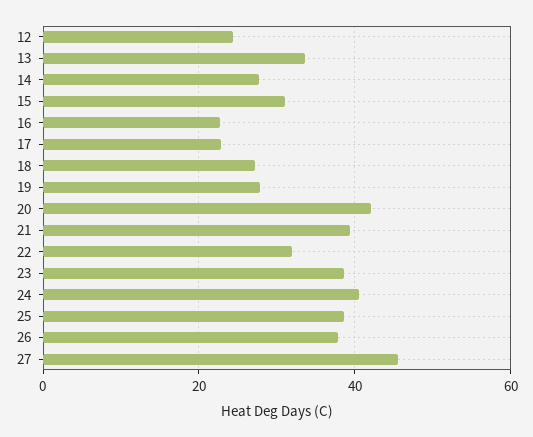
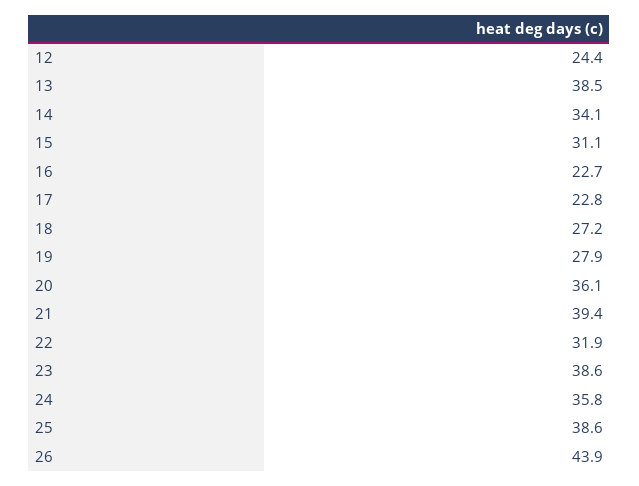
13: 34 -> 38.5
14: 28 -> 34.1
20: 42 -> 36.1
24: 40 -> 35.8
26: 38 -> 43.9
27: 46 -> none

